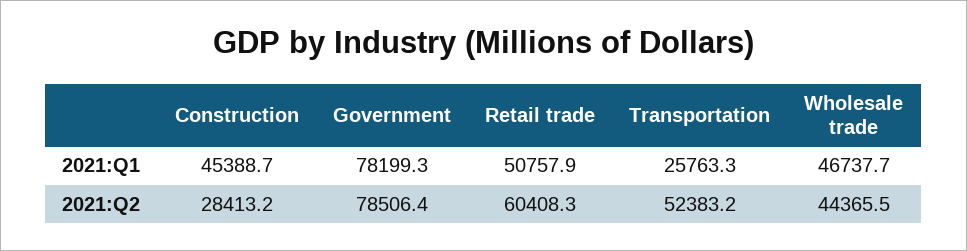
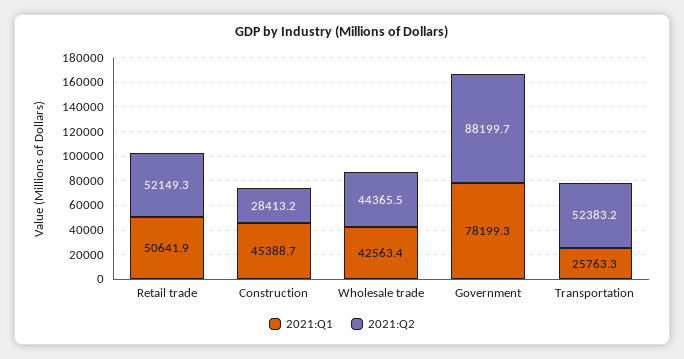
2021:Q1, Retail trade: 50757.9 -> 50641.9
2021:Q1, Wholesale trade: 46737.7 -> 42563.4
2021:Q2, Government: 78506.4 -> 88199.7
2021:Q2, Retail trade: 60408.3 -> 52149.3

